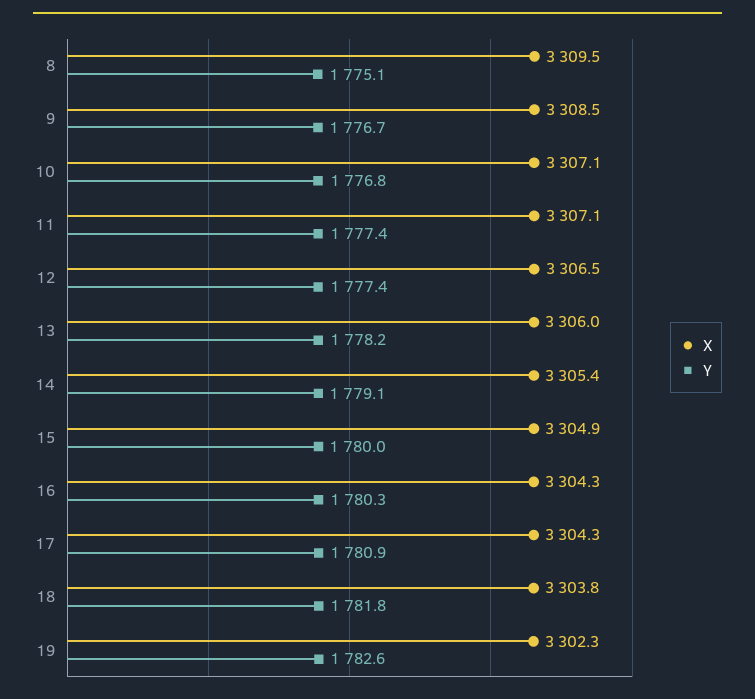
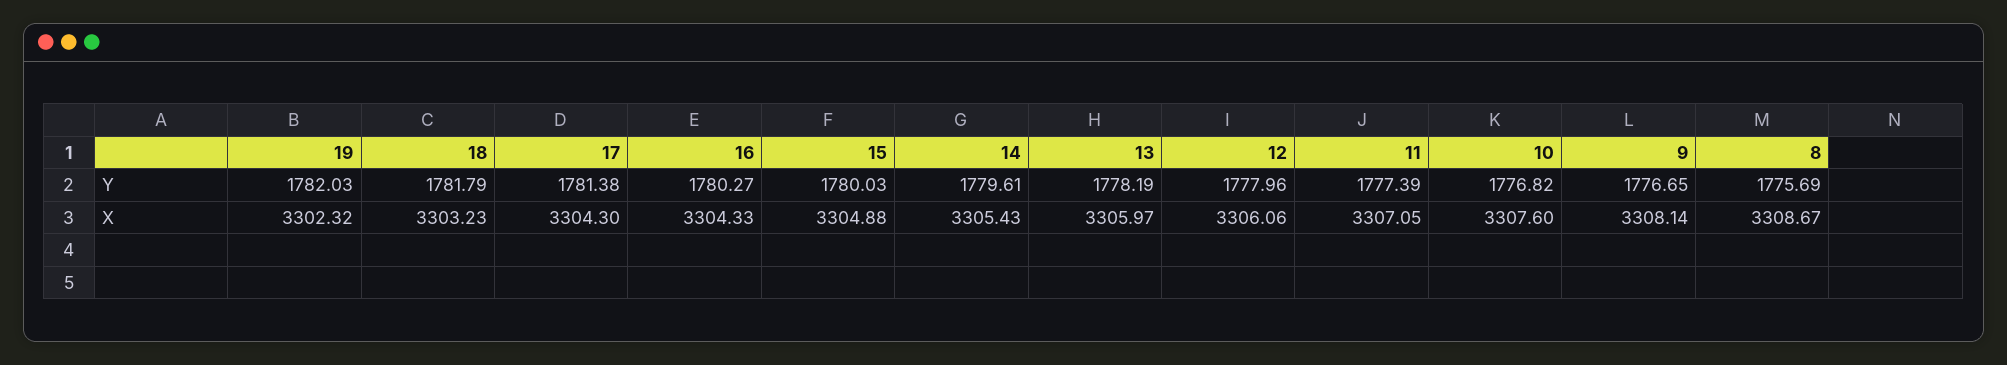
X, 8: 3309.5 -> 3308.67
Y, 8: 1775.1 -> 1775.69
X, 9: 3308.5 -> 3308.14
X, 10: 3307.1 -> 3307.6
X, 12: 3306.5 -> 3306.06
Y, 12: 1777.4 -> 1777.96
Y, 14: 1779.1 -> 1779.61
Y, 17: 1780.9 -> 1781.38
X, 18: 3303.8 -> 3303.23
Y, 19: 1782.6 -> 1782.03

